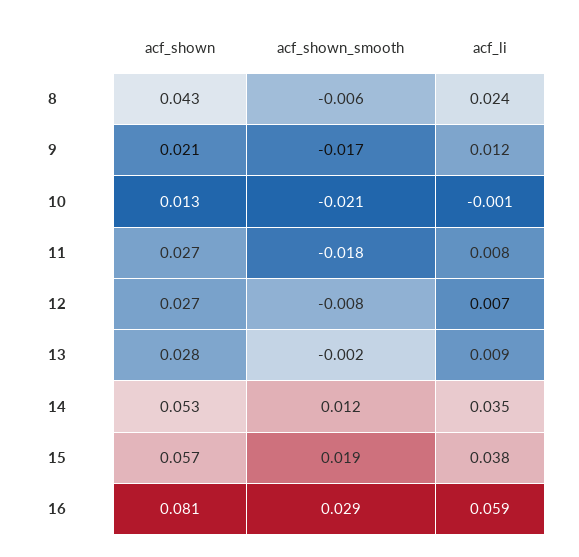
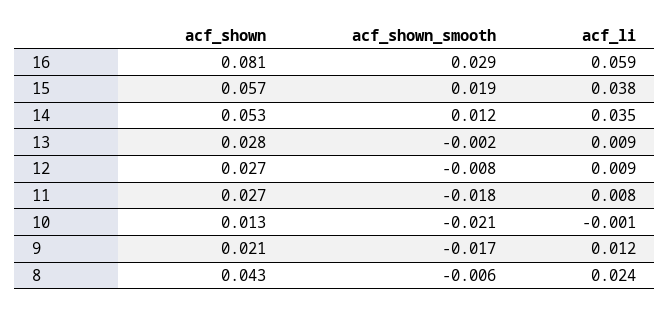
acf_li, 12: 0.007 -> 0.009

